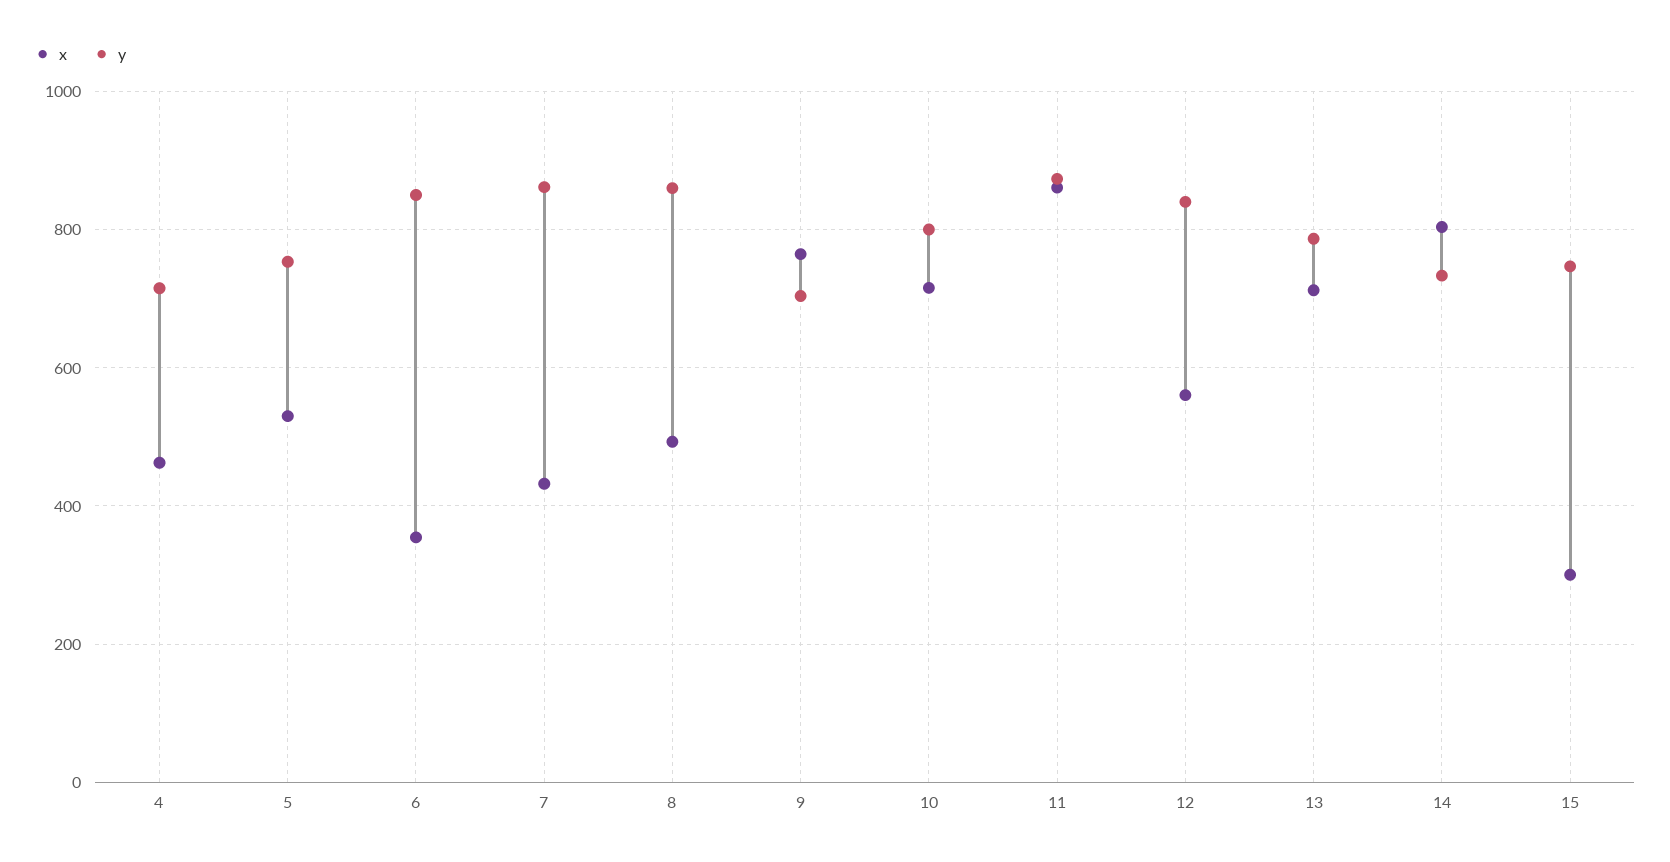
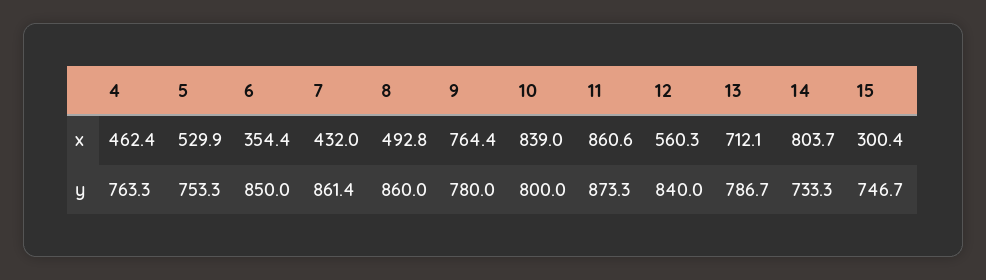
y, 4: 720 -> 763.3
y, 9: 700 -> 780
x, 10: 720 -> 839

